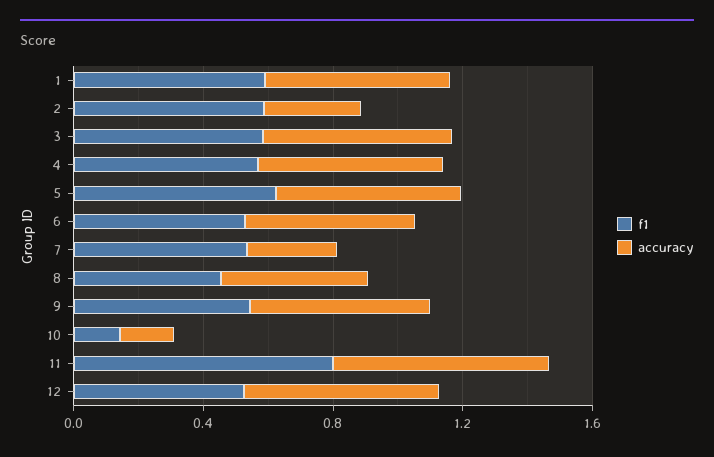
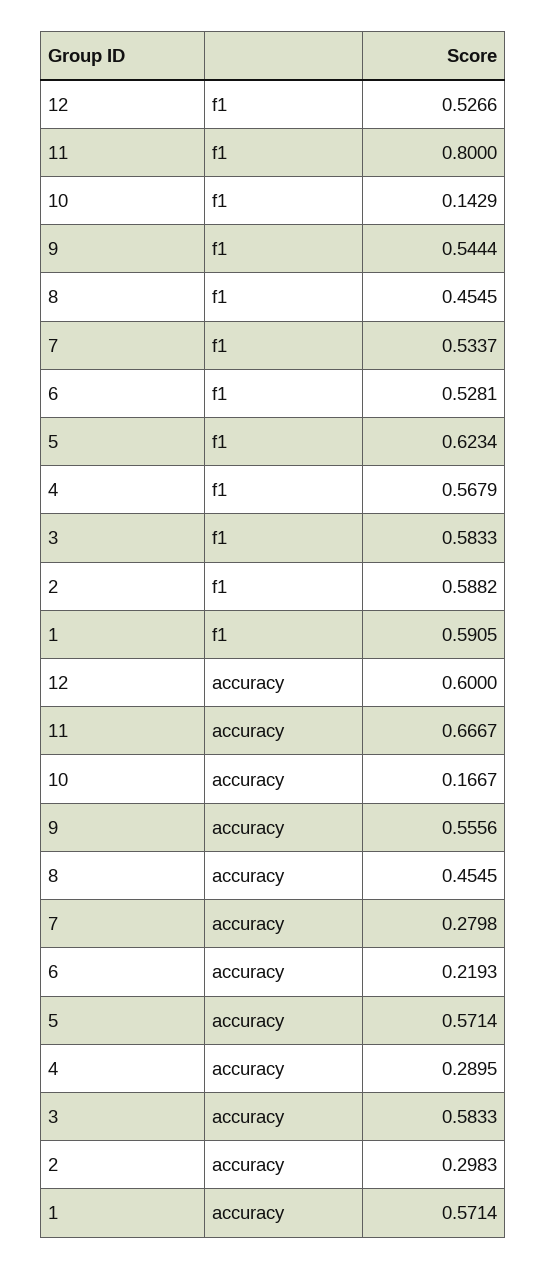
accuracy, 4: 0.6 -> 0.2895
accuracy, 6: 0.5 -> 0.2193

